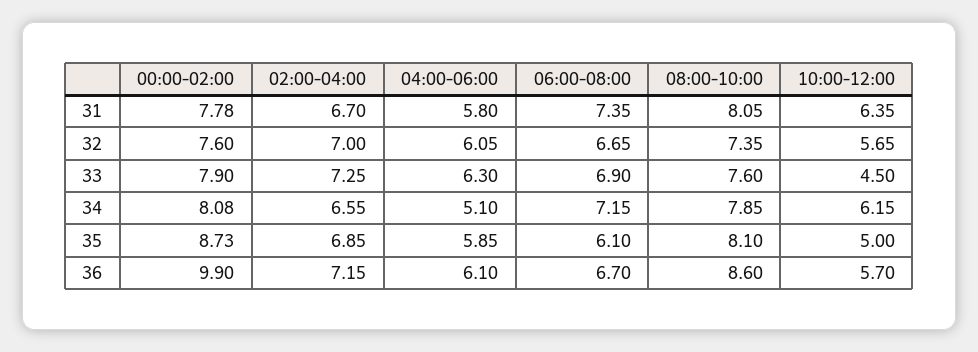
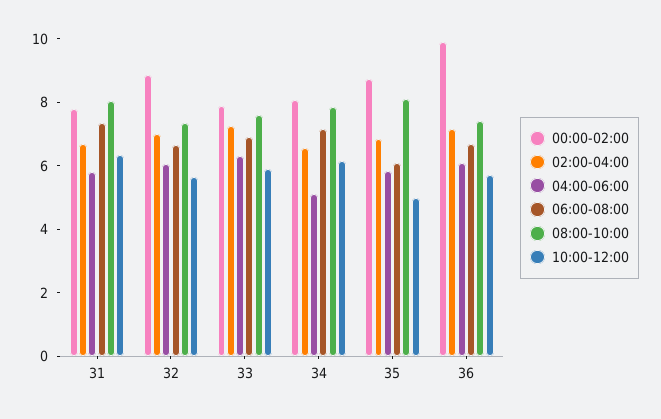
00:00-02:00, 32: 7.6 -> 9
10:00-12:00, 33: 4.5 -> 6
08:00-10:00, 36: 8.6 -> 7.5

